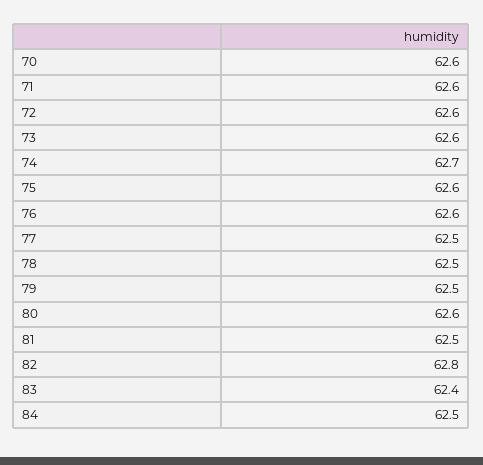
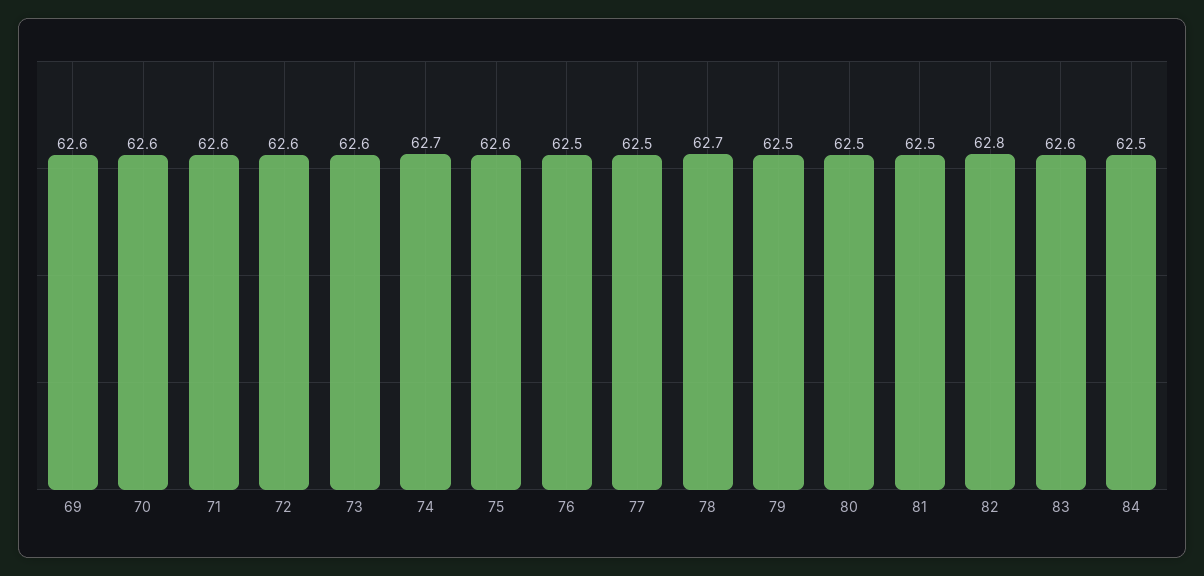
76: 62.6 -> 62.5
78: 62.5 -> 62.7
80: 62.6 -> 62.5
83: 62.4 -> 62.6
69: none -> 62.6

